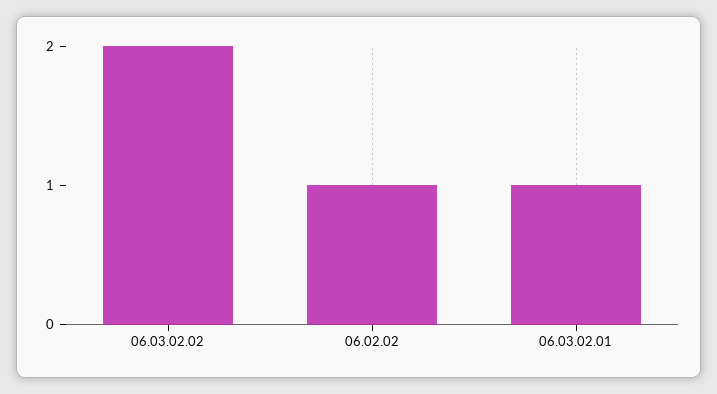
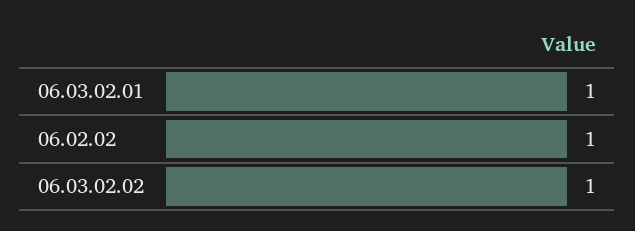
06.03.02.02: 2 -> 1

